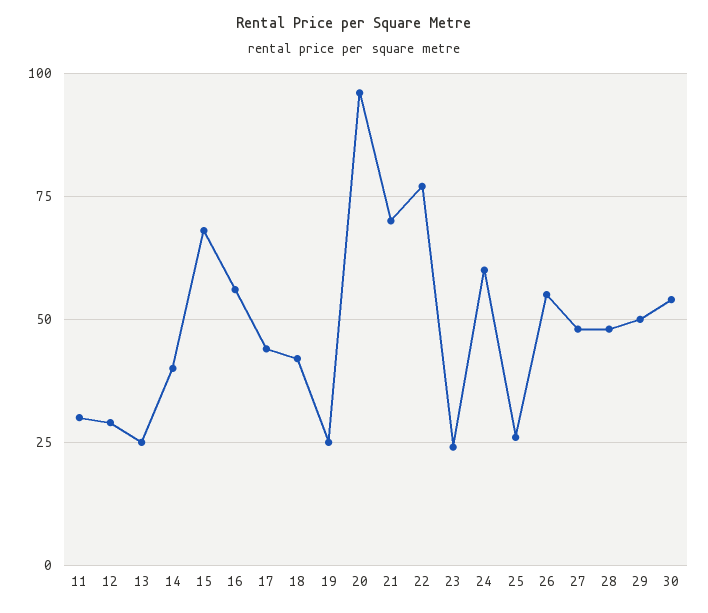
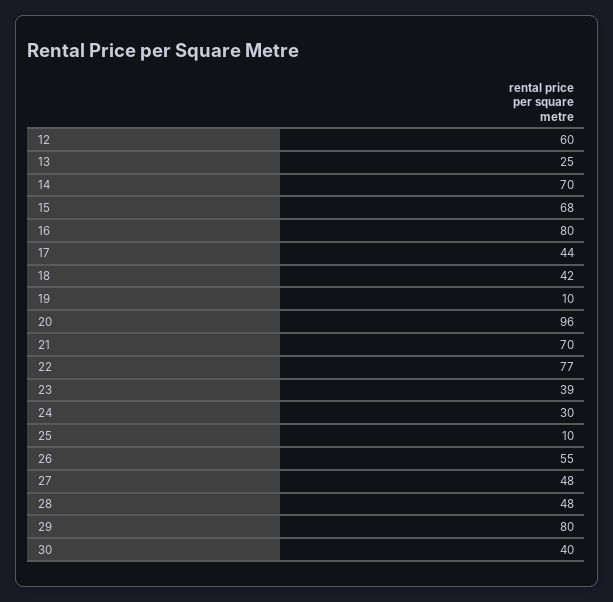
11: 30 -> none
12: 30 -> 60
14: 40 -> 70
16: 55 -> 80
19: 25 -> 10
23: 25 -> 39
24: 60 -> 30
25: 25 -> 10
29: 50 -> 80
30: 55 -> 40

